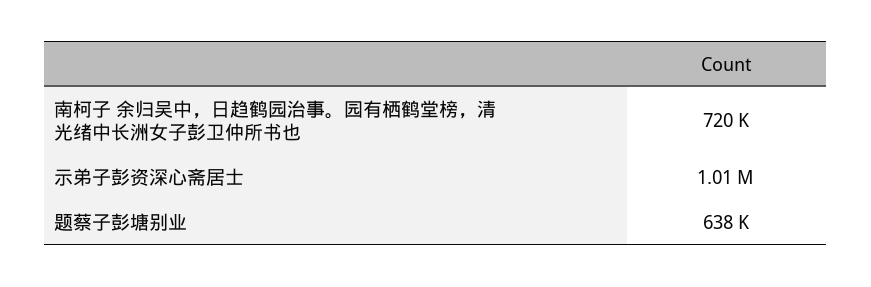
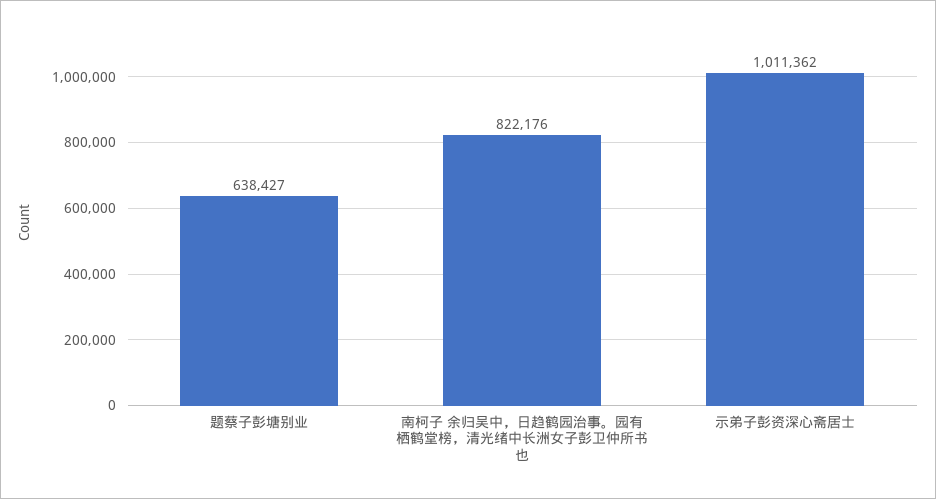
南柯子 余归吴中，日趋鹤园治事。园有栖鹤堂榜，清光绪中长洲女子彭卫仲所书也: 720000 -> 822176

